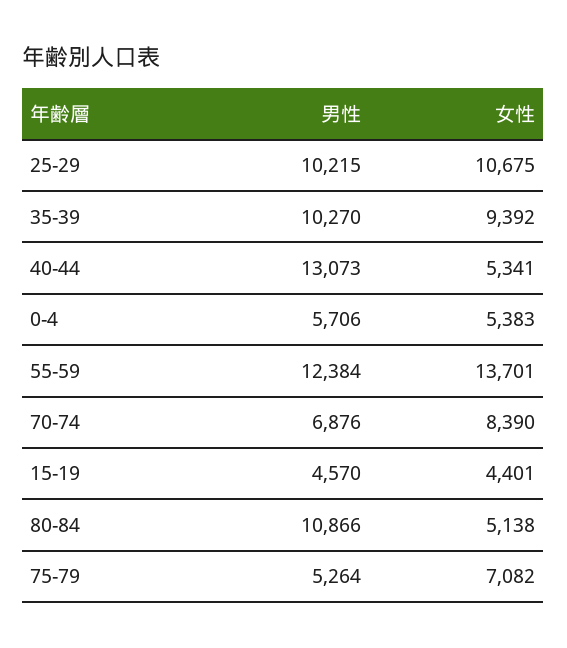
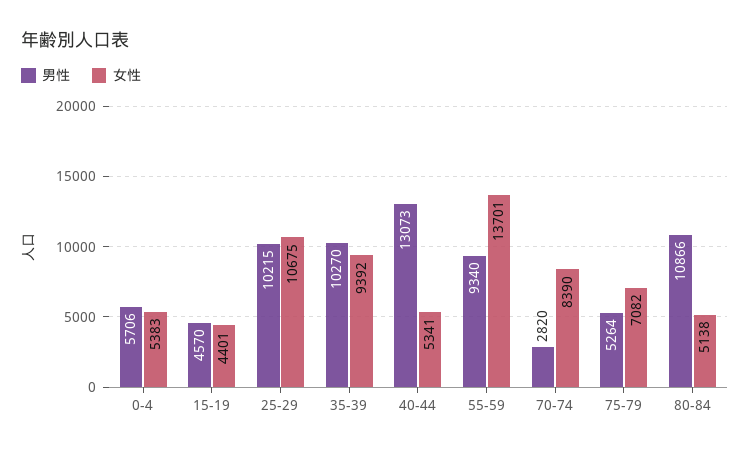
男性, 55-59: 12384 -> 9340
男性, 70-74: 6876 -> 2820

